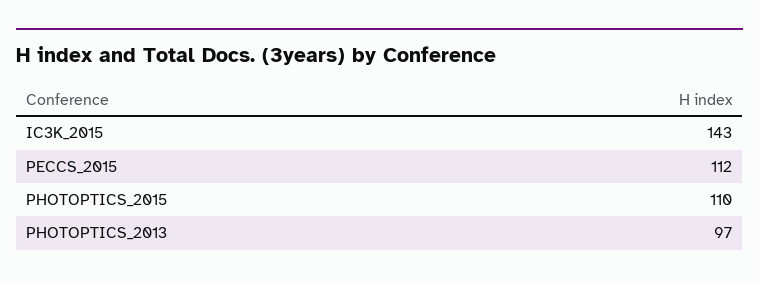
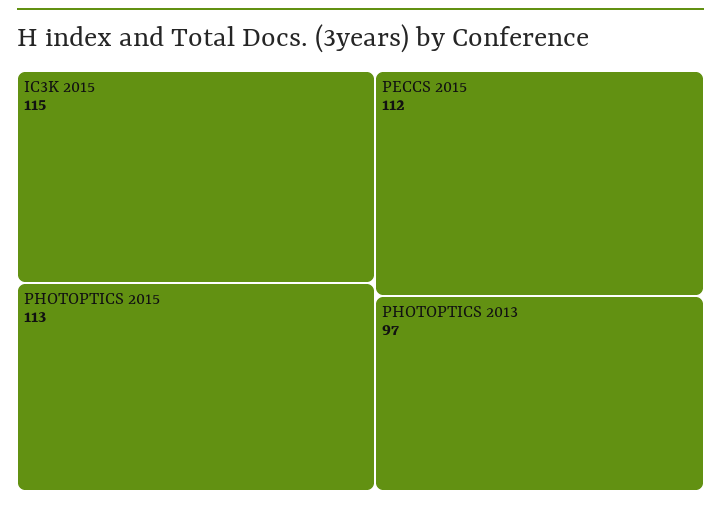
IC3K_2015: 143 -> 115
PHOTOPTICS_2015: 110 -> 113

